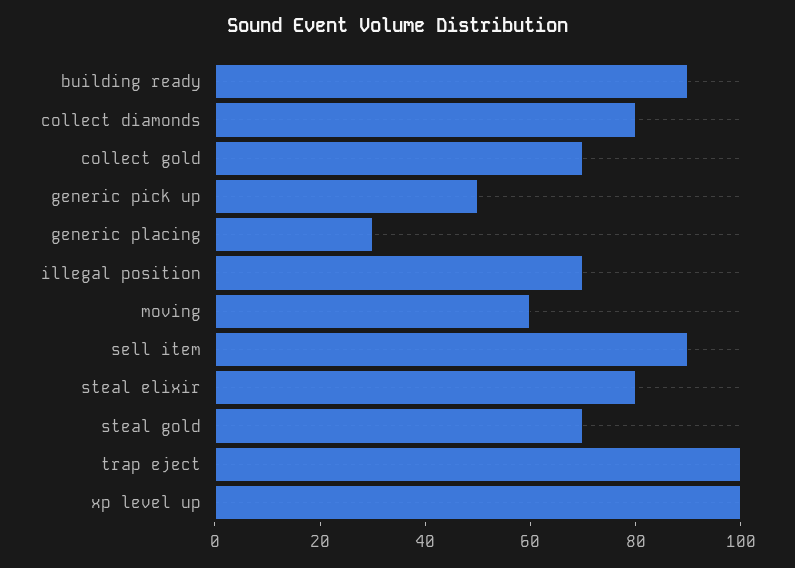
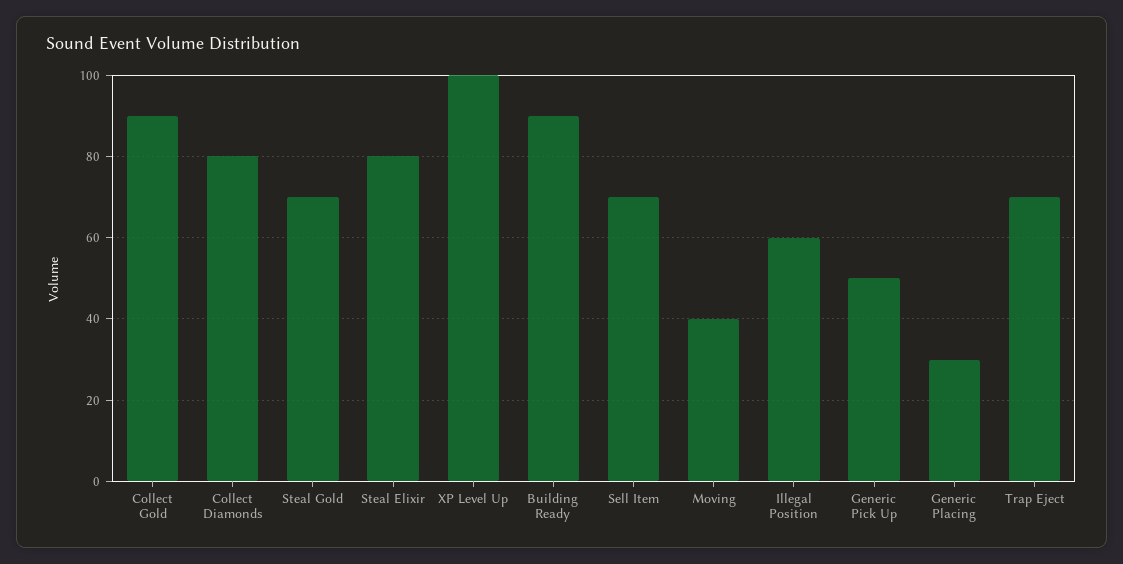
collect gold: 70 -> 90
illegal position: 70 -> 60
moving: 60 -> 40
sell item: 90 -> 70
trap eject: 100 -> 70

